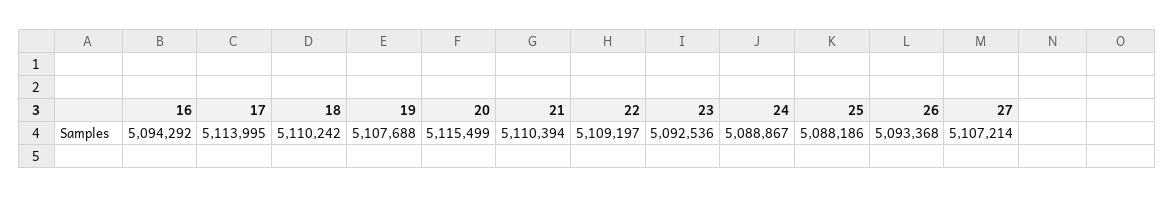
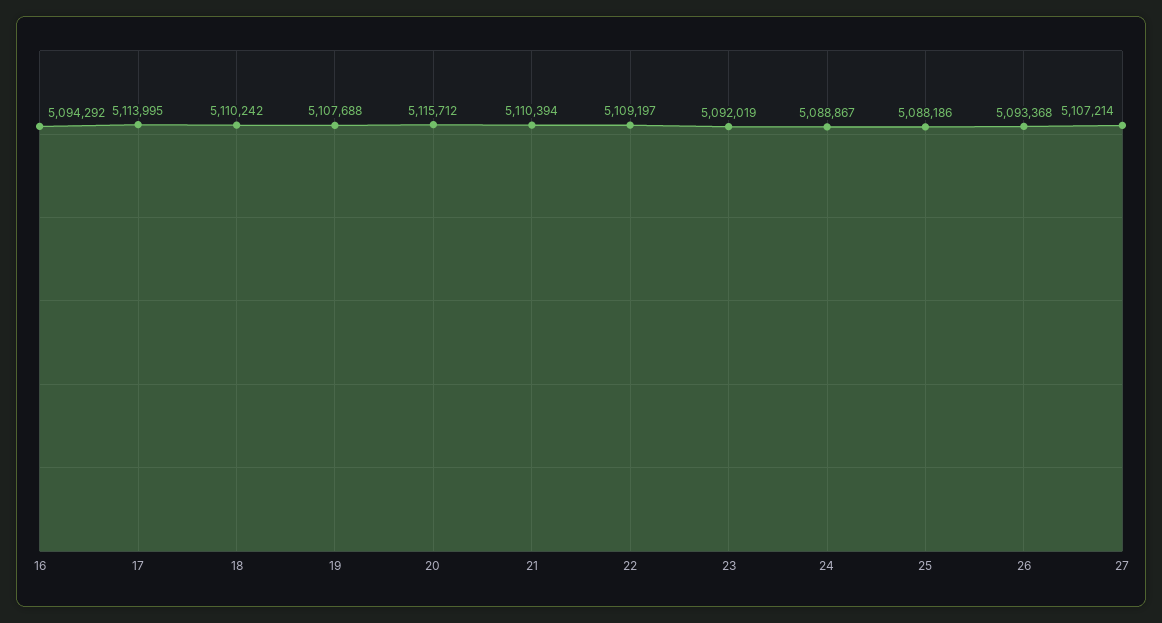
20: 5115499 -> 5115712
23: 5092536 -> 5092019

